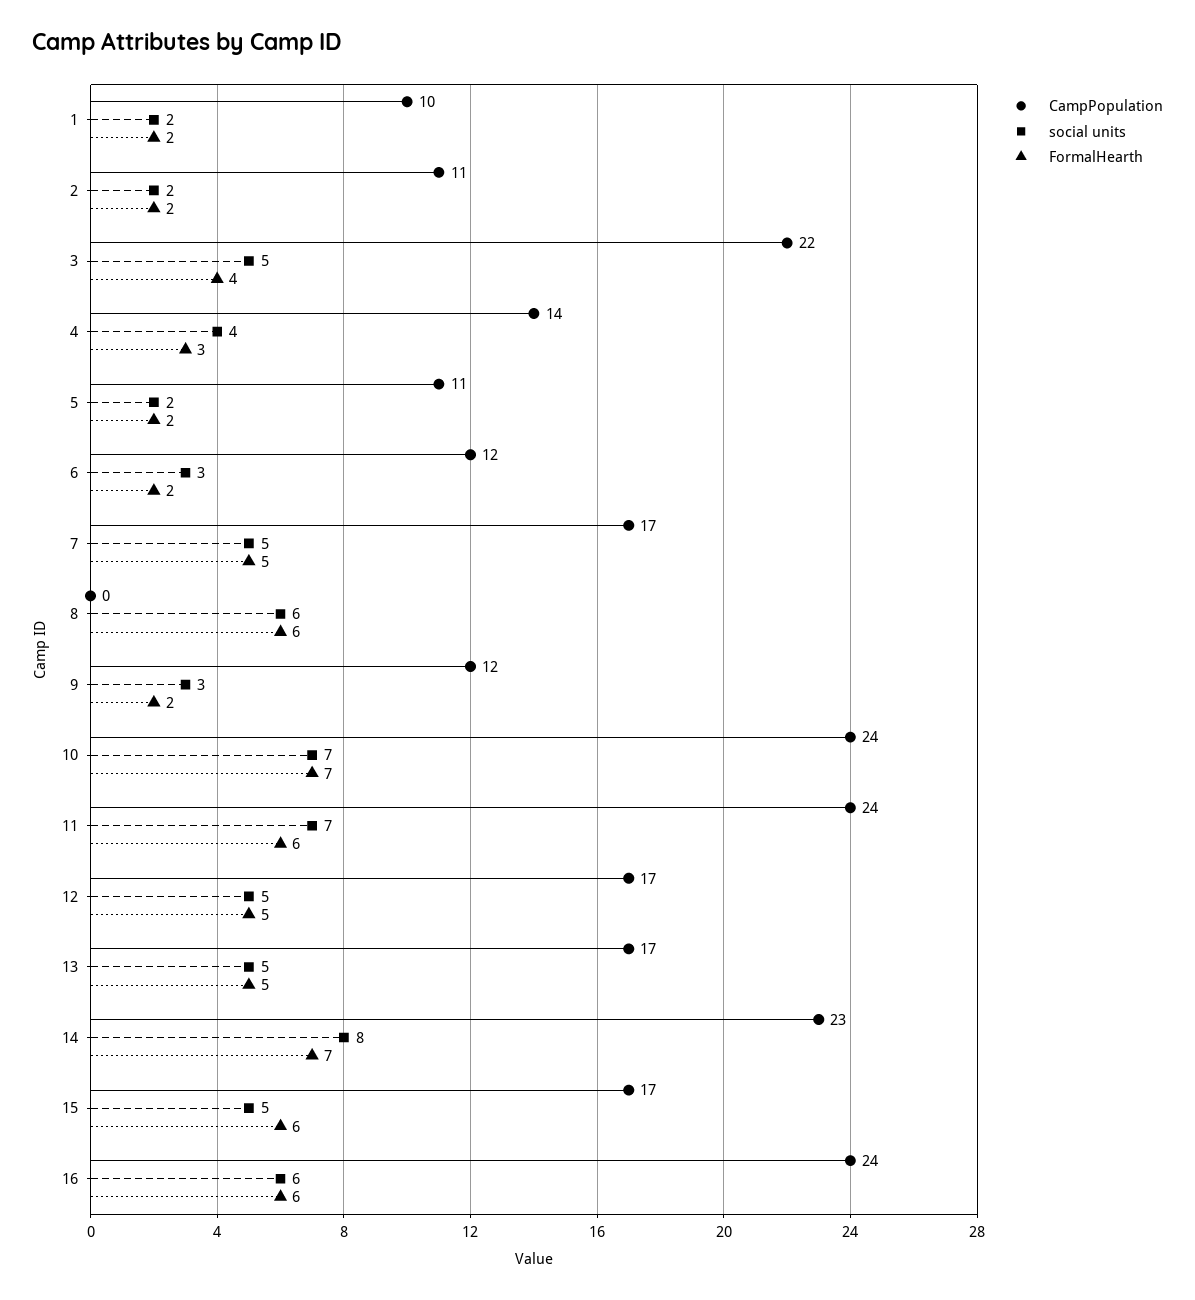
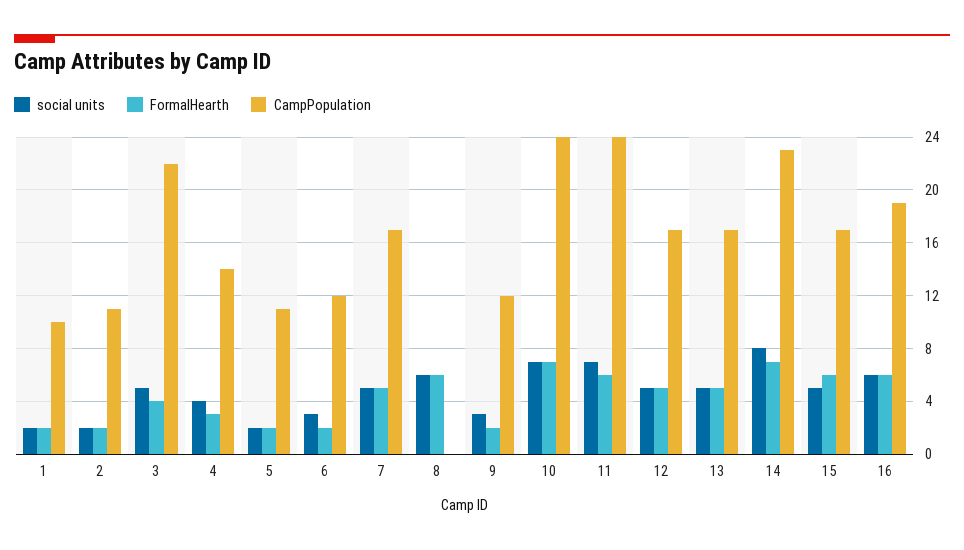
CampPopulation, 16: 24 -> 19

